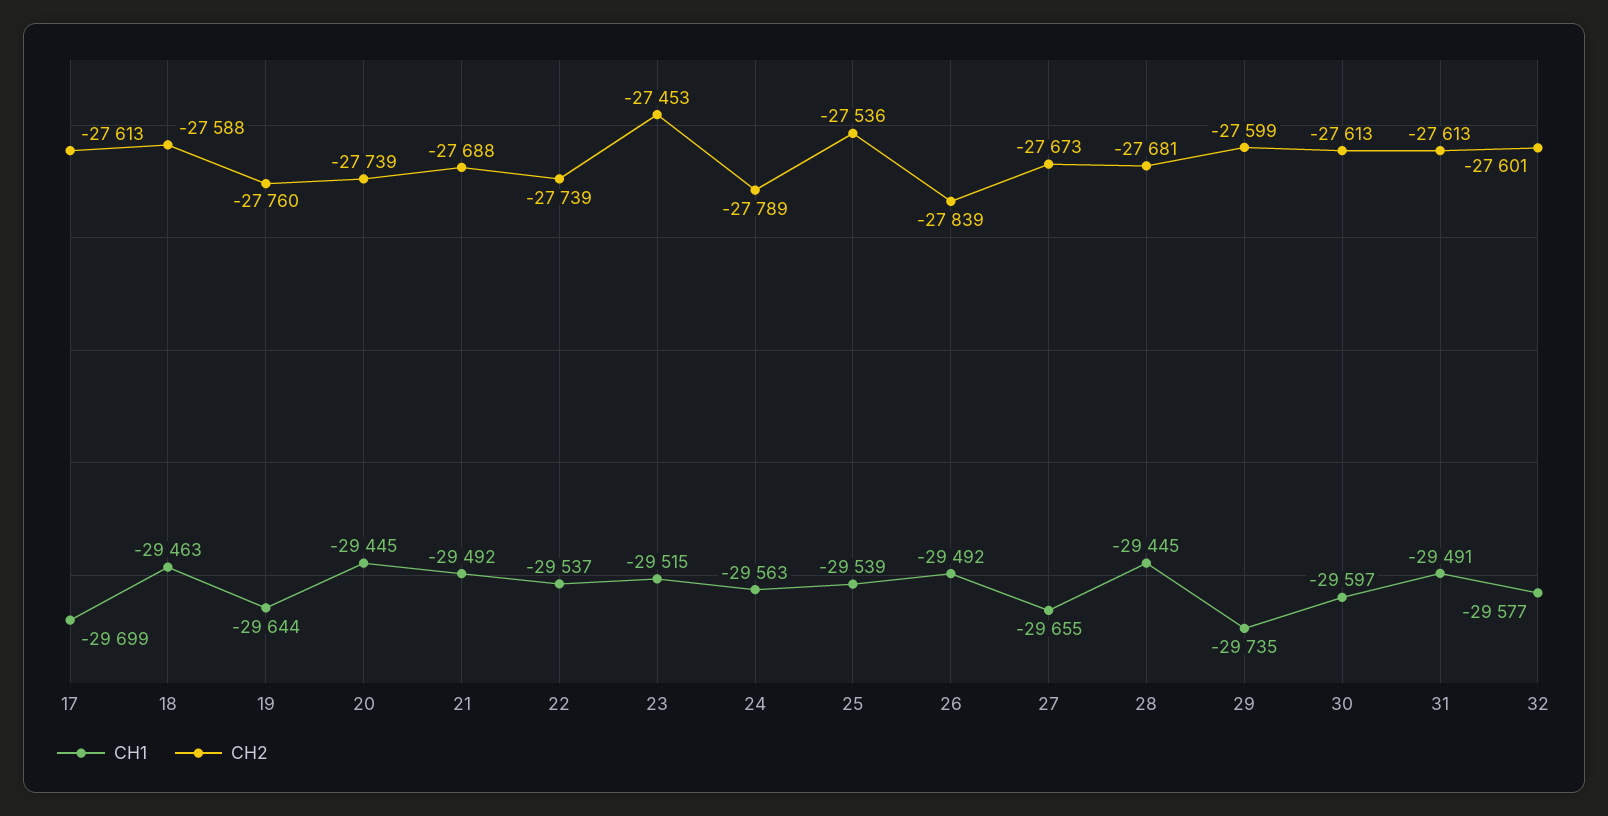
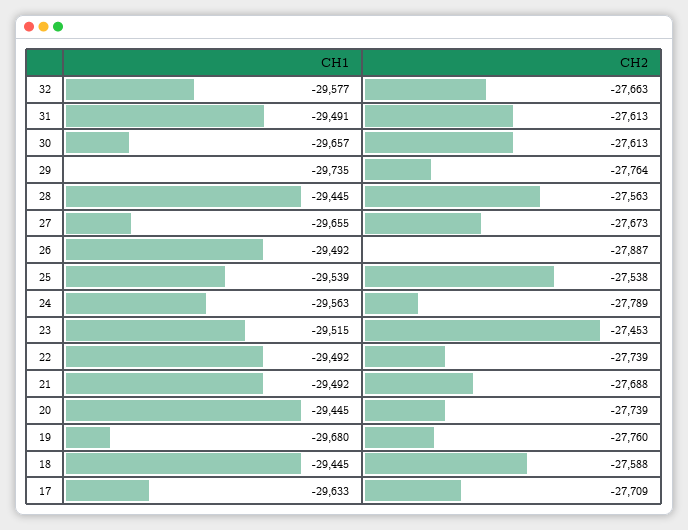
CH1, 17: -29699 -> -29633
CH2, 17: -27613 -> -27709
CH1, 18: -29463 -> -29445
CH1, 19: -29644 -> -29680
CH1, 22: -29537 -> -29492
CH2, 25: -27536 -> -27538
CH2, 26: -27839 -> -27887
CH2, 28: -27681 -> -27563
CH2, 29: -27599 -> -27764
CH1, 30: -29597 -> -29657
CH2, 32: -27601 -> -27663

